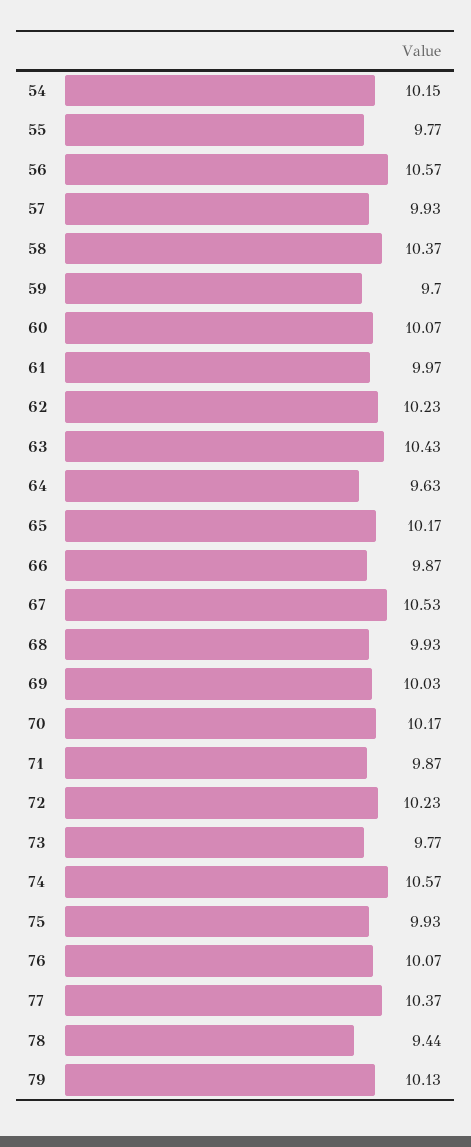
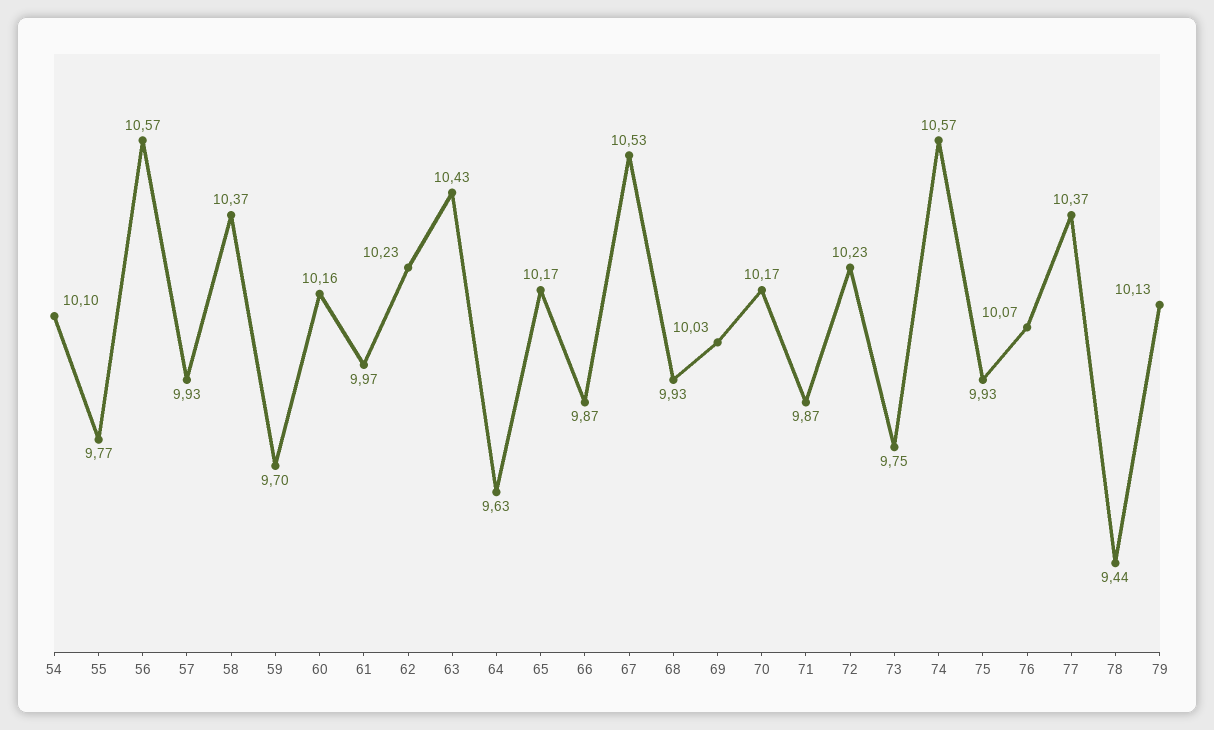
54: 10.15 -> 10.1
60: 10.07 -> 10.16
73: 9.77 -> 9.75

